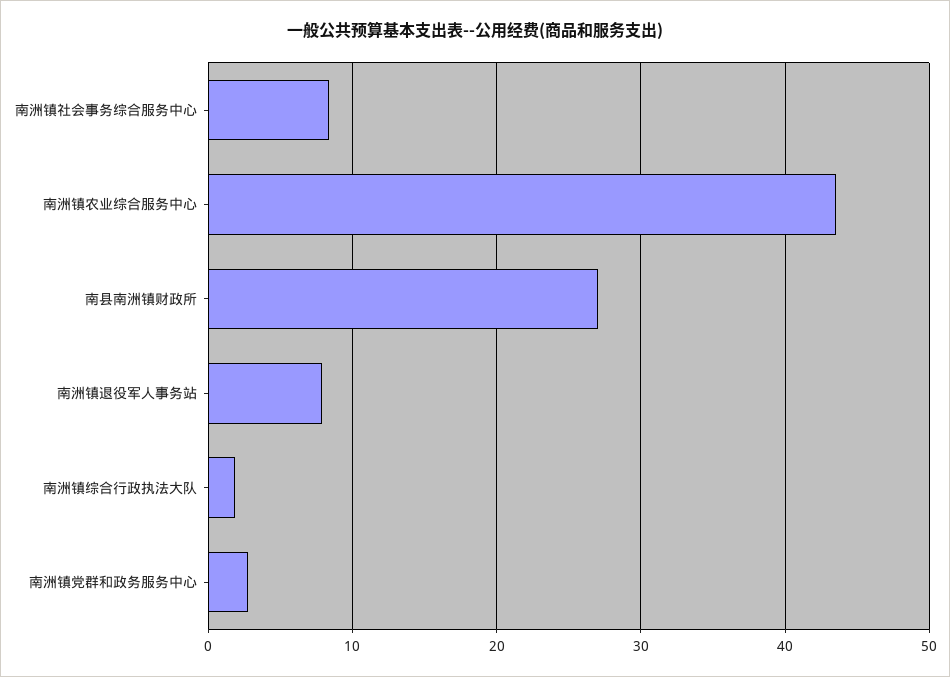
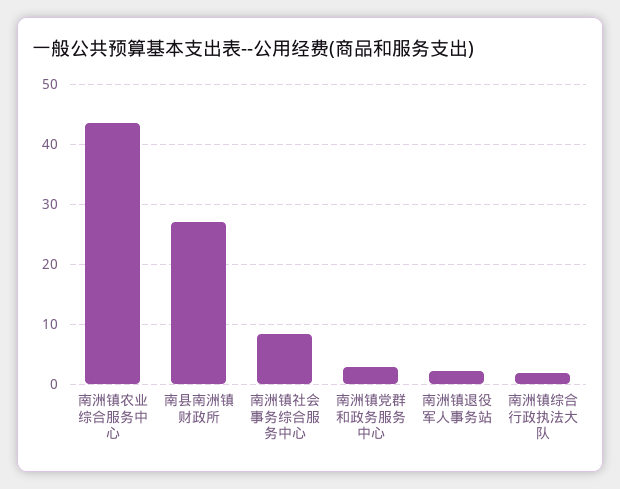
南洲镇退役军人事务站: 8 -> 2

